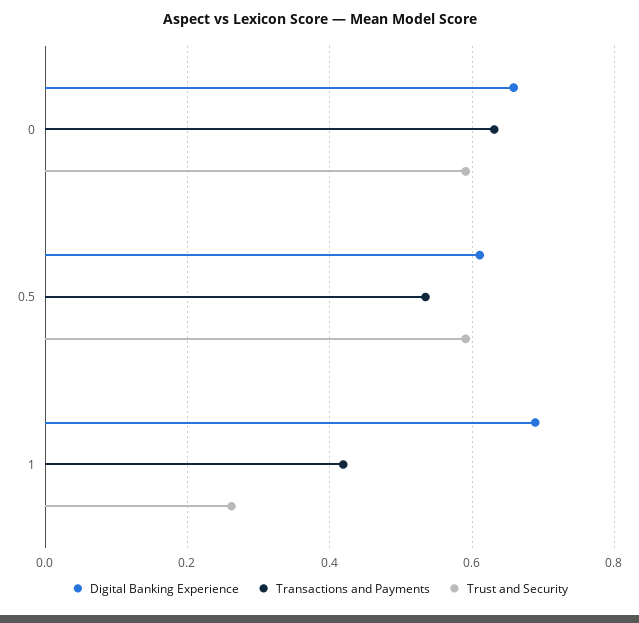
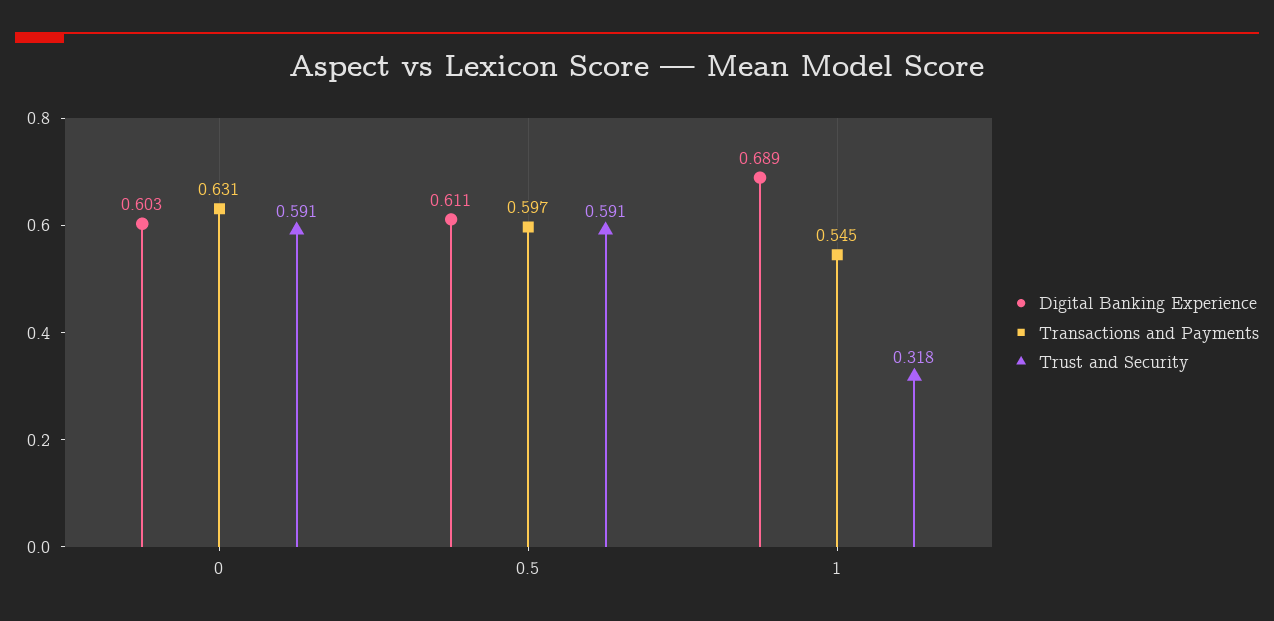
Digital Banking Experience, 0: 0.66 -> 0.603
Transactions and Payments, 0.5: 0.54 -> 0.597
Transactions and Payments, 1: 0.42 -> 0.545
Trust and Security, 1: 0.26 -> 0.318

